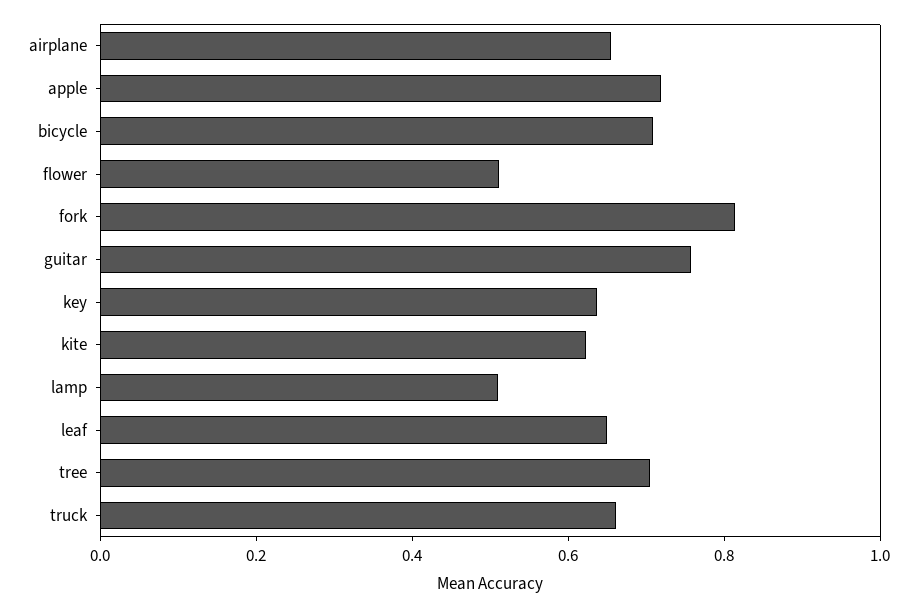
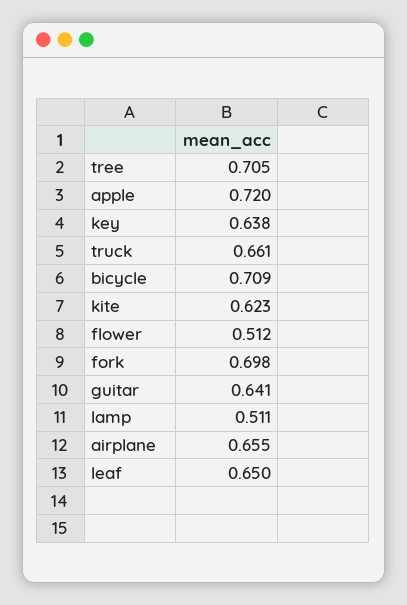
fork: 0.8 -> 0.698
guitar: 0.75 -> 0.641

